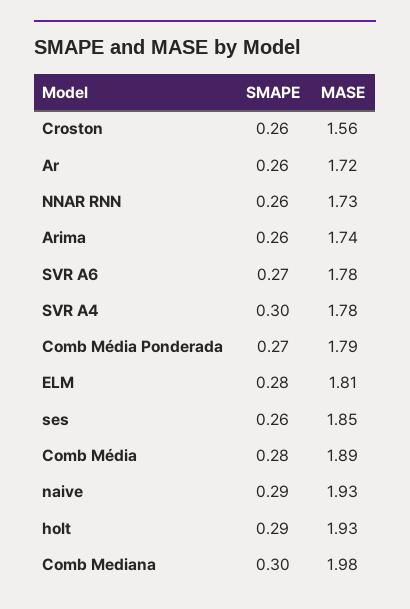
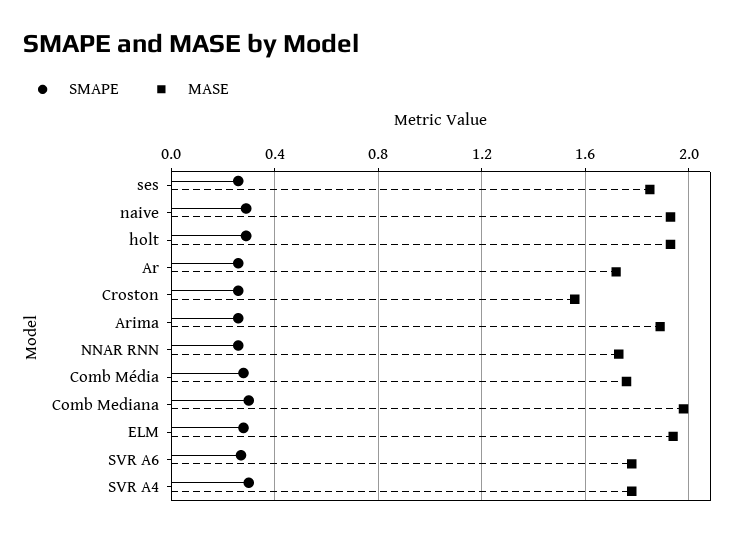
MASE, Arima: 1.74 -> 1.9
SMAPE, Comb Média Ponderada: 0.27 -> none
MASE, Comb Média Ponderada: 1.79 -> none
MASE, ELM: 1.81 -> 1.95
MASE, Comb Média: 1.89 -> 1.75

